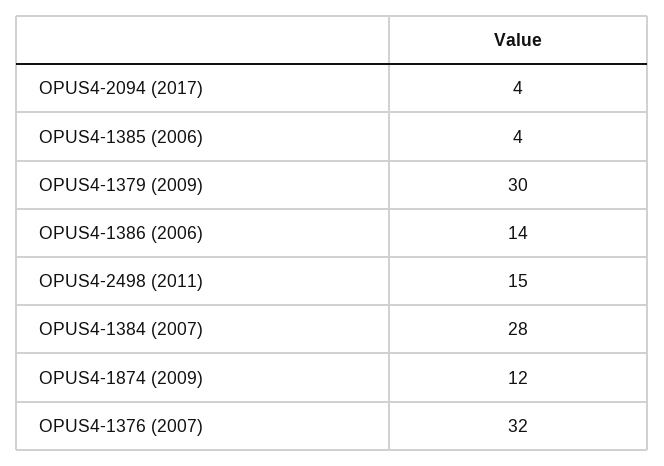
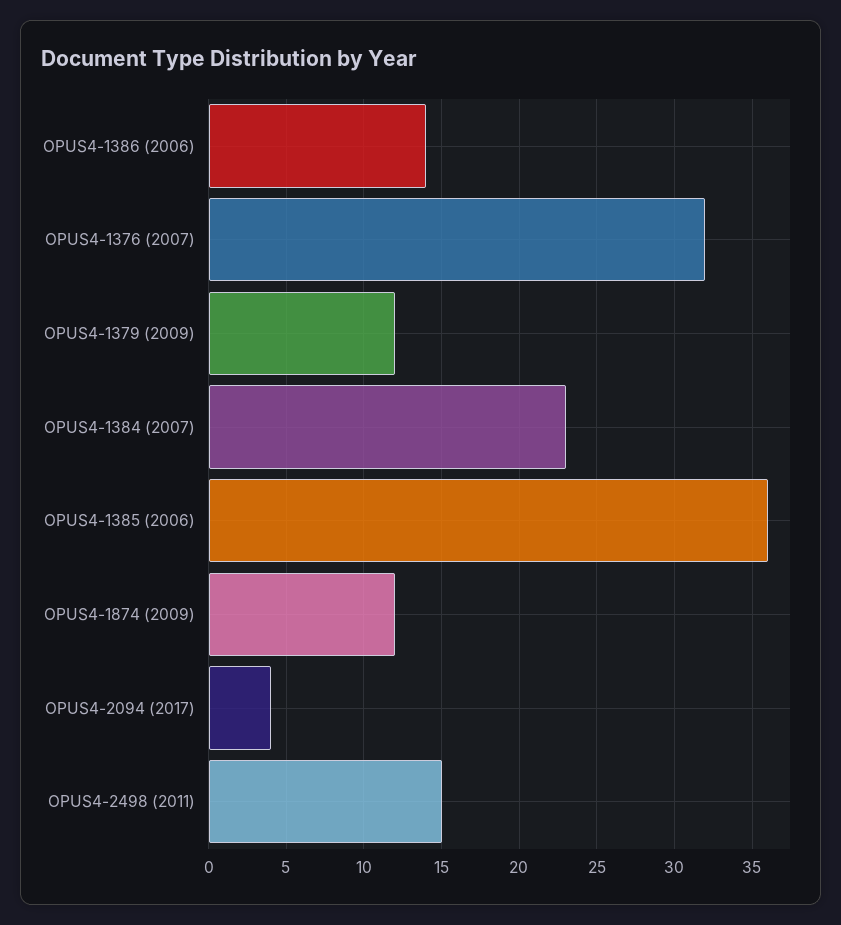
OPUS4-1385 (2006): 4 -> 36
OPUS4-1379 (2009): 30 -> 12
OPUS4-1384 (2007): 28 -> 23

